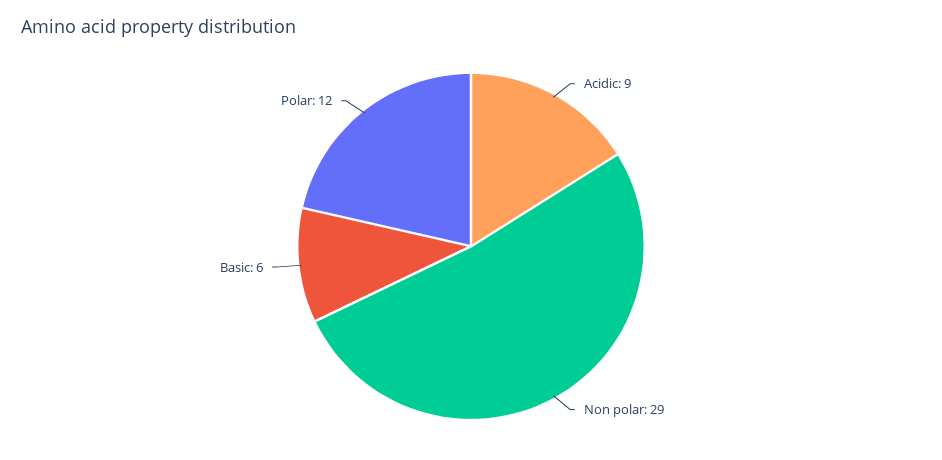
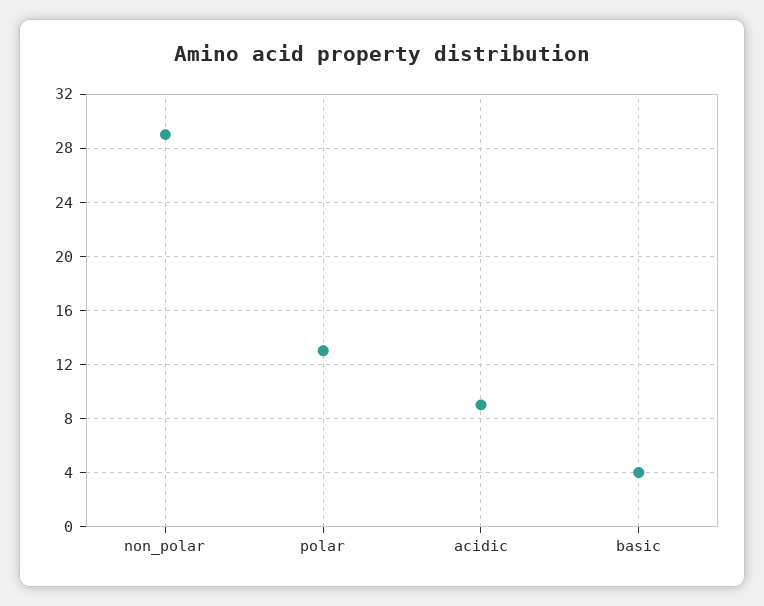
Basic: 6 -> 4
Polar: 12 -> 13

